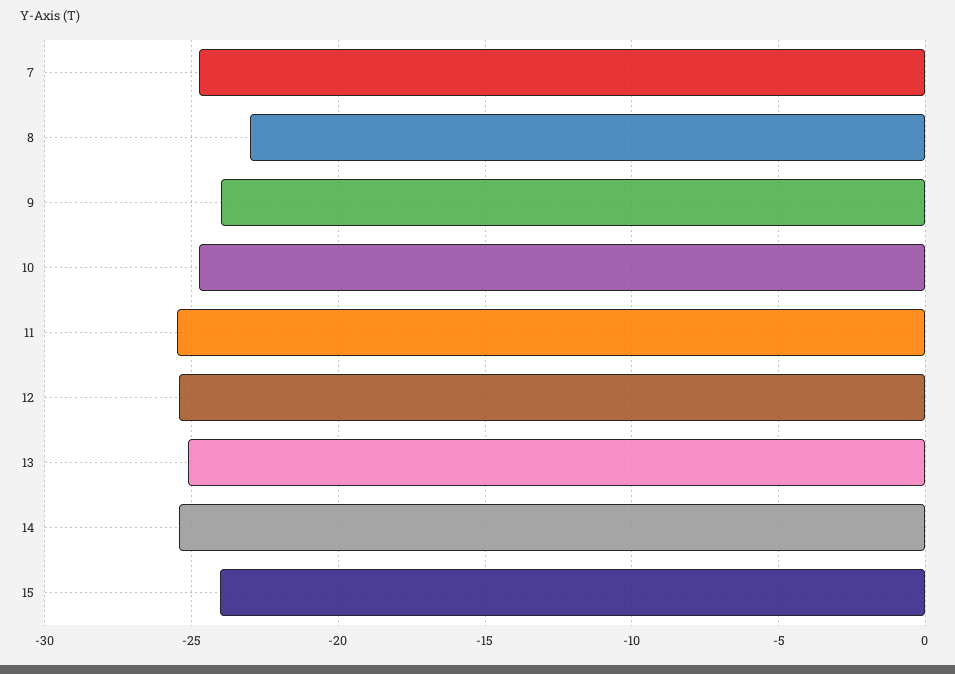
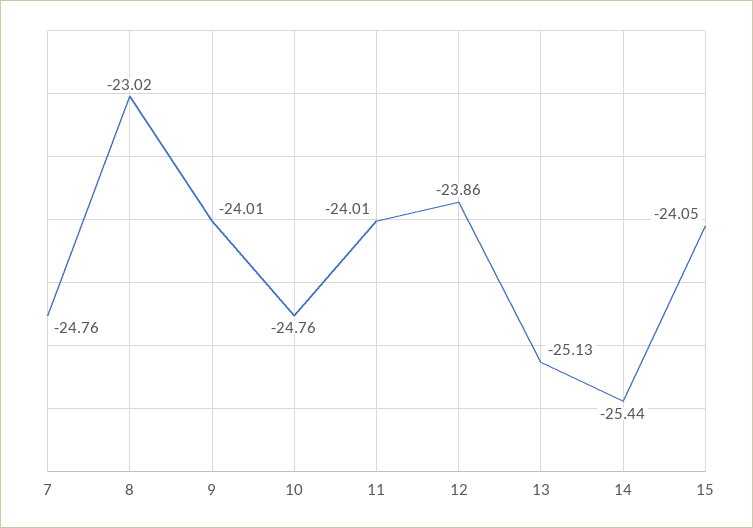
11: -25.5 -> -24.01
12: -25.5 -> -23.86

